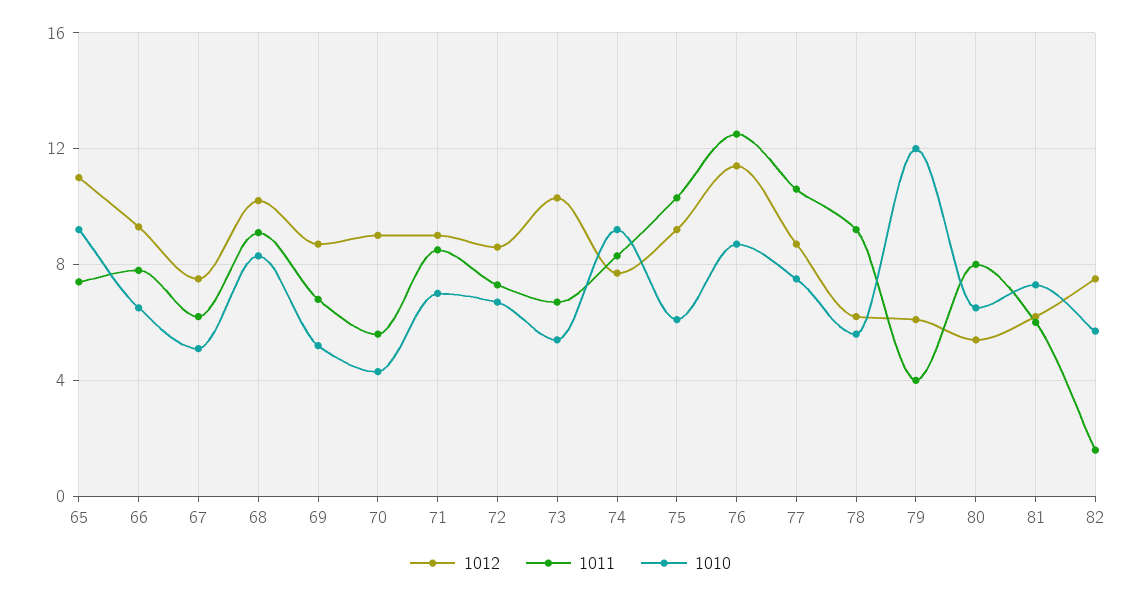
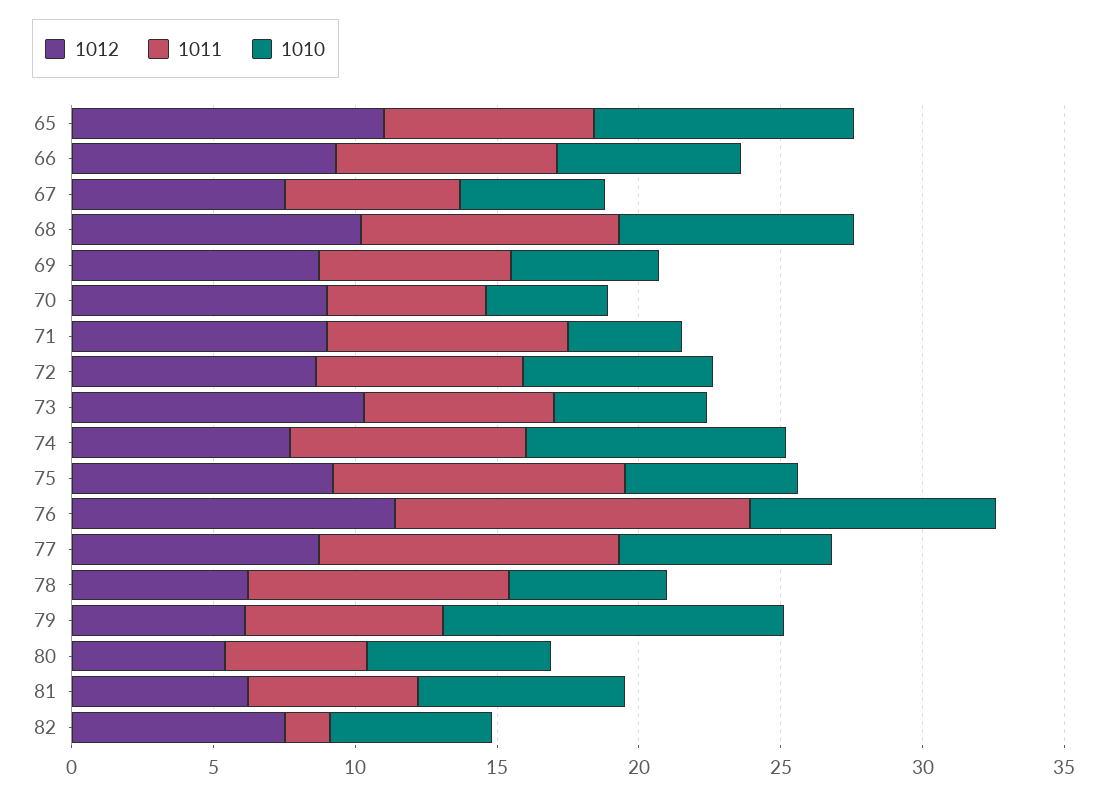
1010, 71: 7 -> 4
1011, 79: 4 -> 7
1011, 80: 8 -> 5

